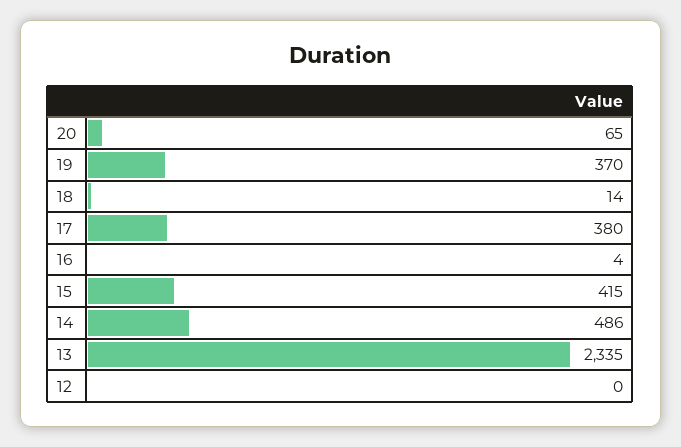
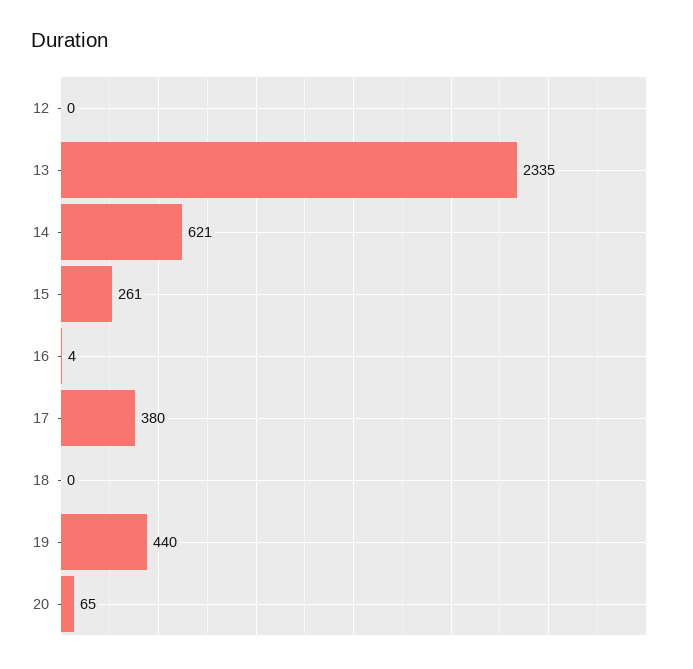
19: 370 -> 440
18: 14 -> 0
15: 415 -> 261
14: 486 -> 621

